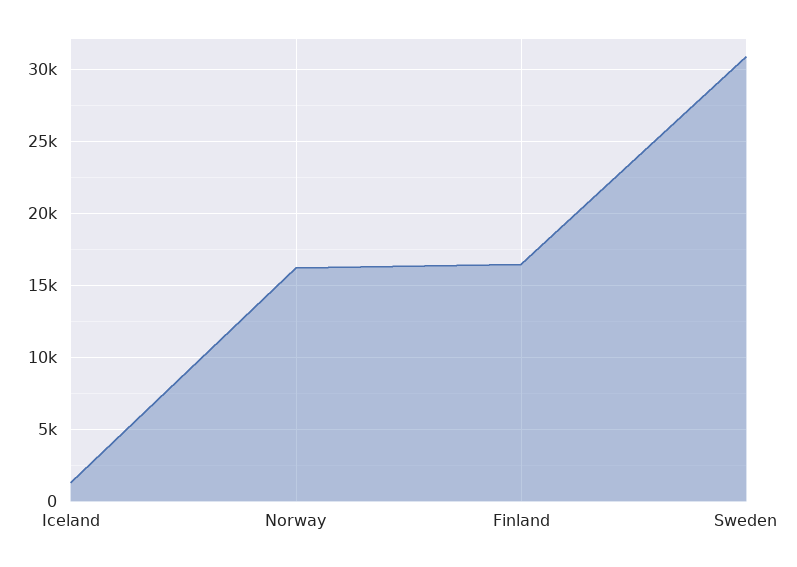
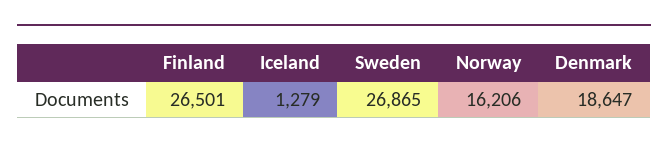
Finland: 16500 -> 26501
Sweden: 31000 -> 26865
Denmark: none -> 18647

